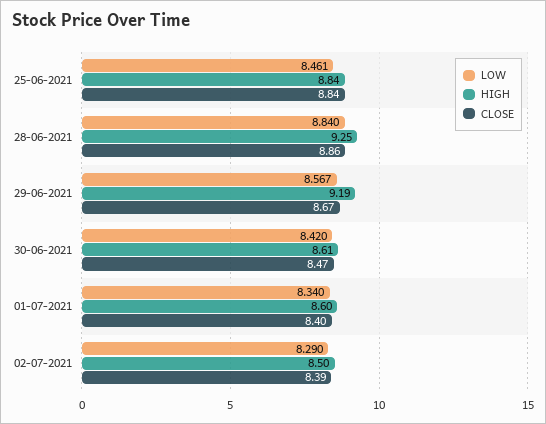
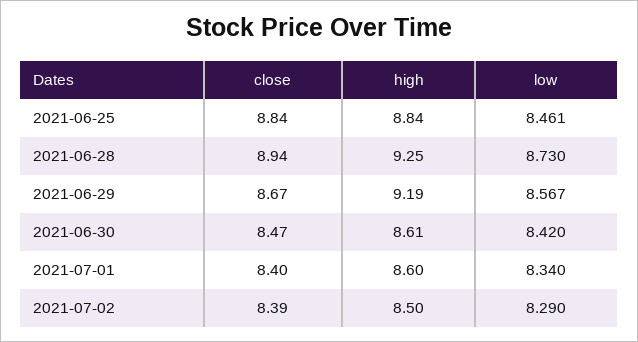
LOW, 28-06-2021: 8.84 -> 8.73
CLOSE, 28-06-2021: 8.86 -> 8.94

